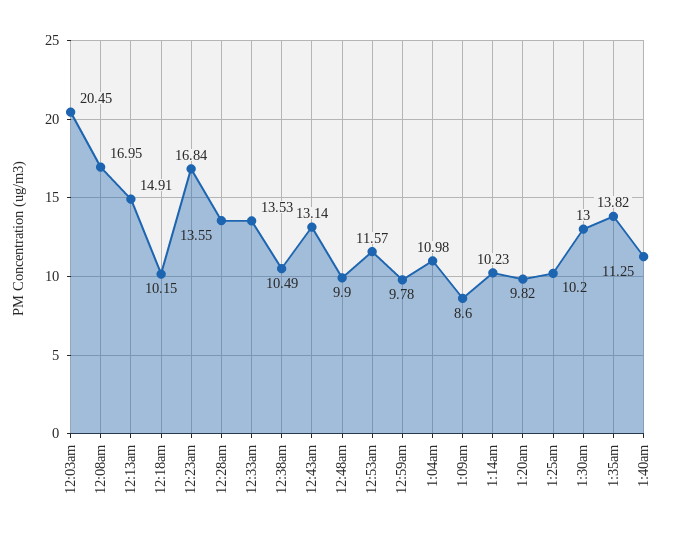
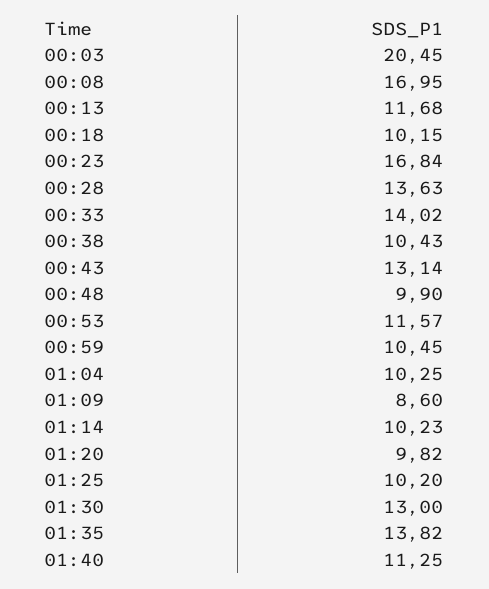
12:13am: 14.91 -> 11.68
12:28am: 13.55 -> 13.63
12:33am: 13.53 -> 14.02
12:38am: 10.49 -> 10.43
12:59am: 9.78 -> 10.45
1:04am: 10.98 -> 10.25

